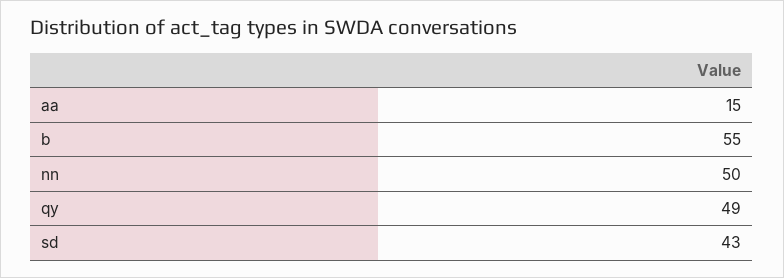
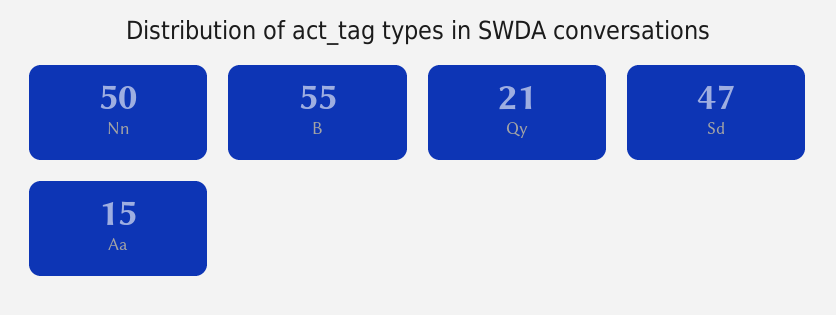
qy: 49 -> 21
sd: 43 -> 47

